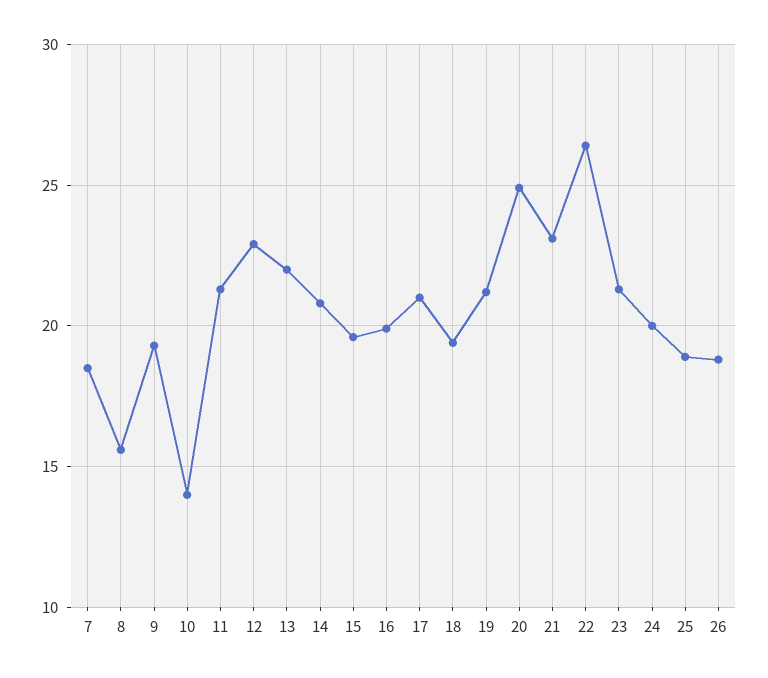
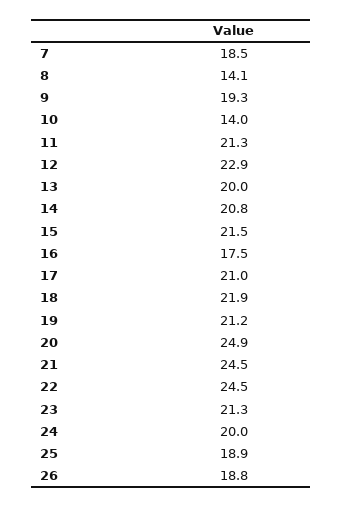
8: 15.5 -> 14.1
13: 22 -> 20
15: 19.5 -> 21.5
16: 20 -> 17.5
18: 19.5 -> 21.9
21: 23 -> 24.5
22: 26.5 -> 24.5

